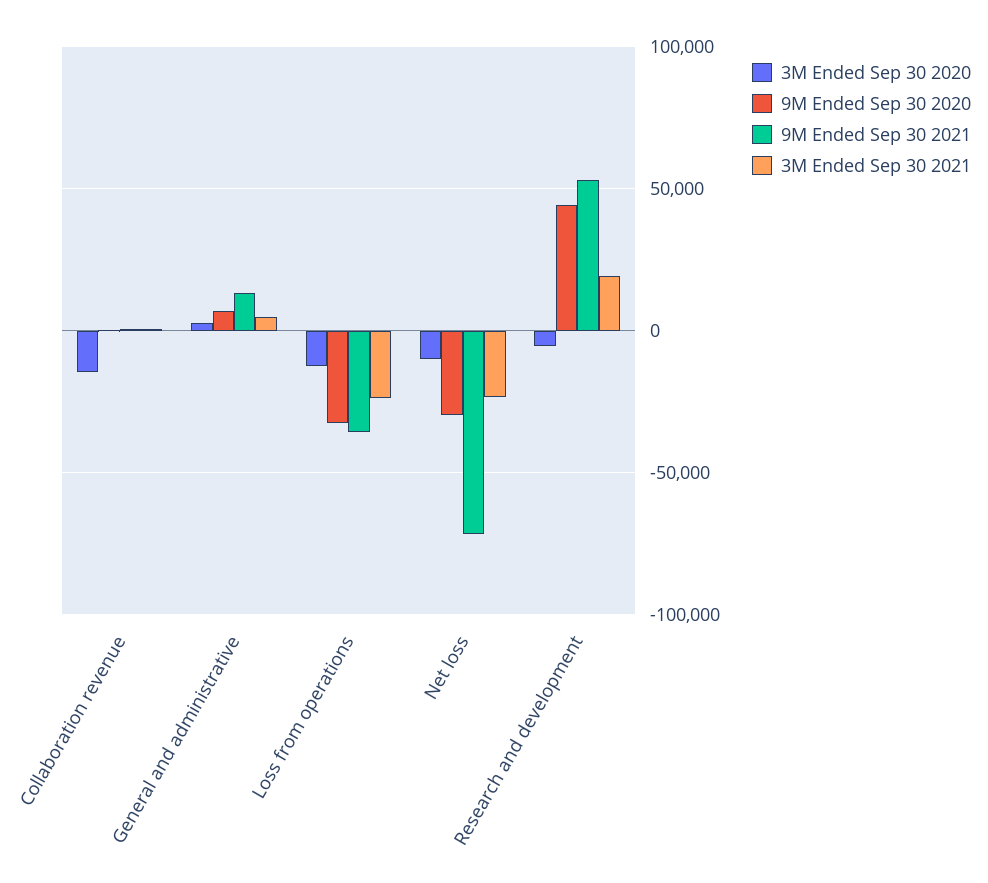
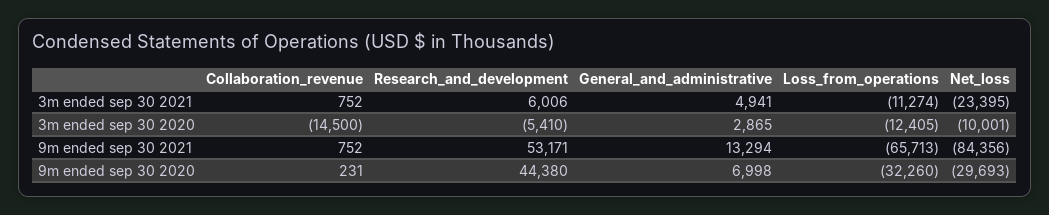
9M Ended Sep 30 2021, Loss from operations: -35000 -> -65713
3M Ended Sep 30 2021, Loss from operations: -25000 -> -11274
9M Ended Sep 30 2021, Net loss: -70000 -> -84356
3M Ended Sep 30 2021, Research and development: 20000 -> 6006

